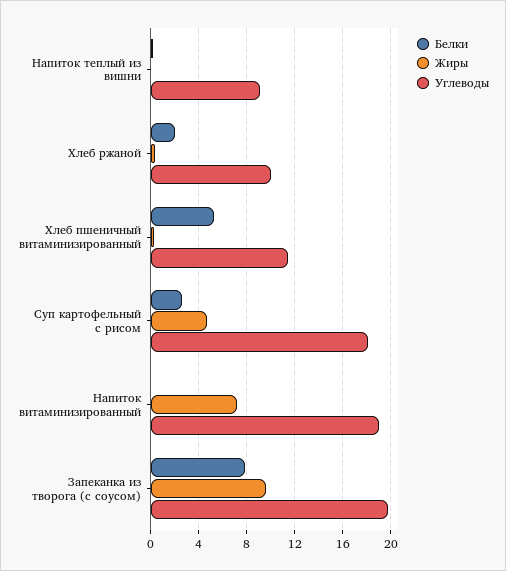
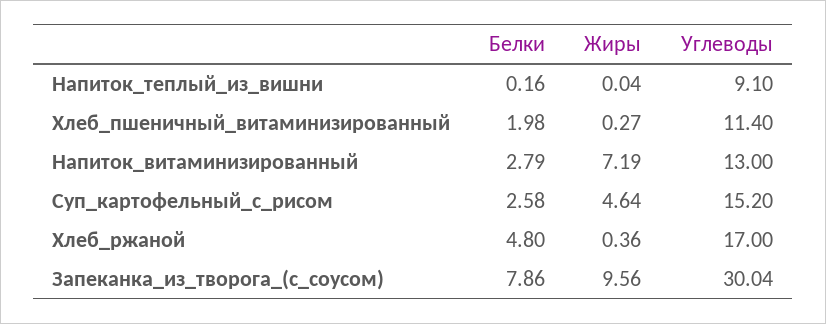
Белки, Хлеб ржаной: 2 -> 4.8
Углеводы, Хлеб ржаной: 10 -> 17
Белки, Хлеб пшеничный витаминизированный: 5 -> 1.98
Углеводы, Суп картофельный с рисом: 18 -> 15.2
Белки, Напиток витаминизированный: 0 -> 2.79
Углеводы, Напиток витаминизированный: 19 -> 13
Углеводы, Запеканка из творога (с соусом): 20 -> 30.04

